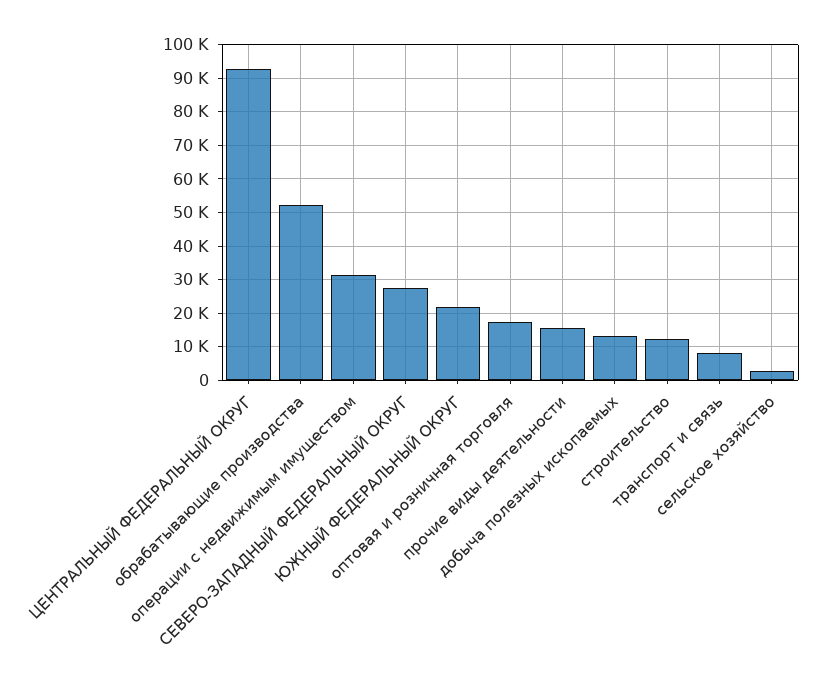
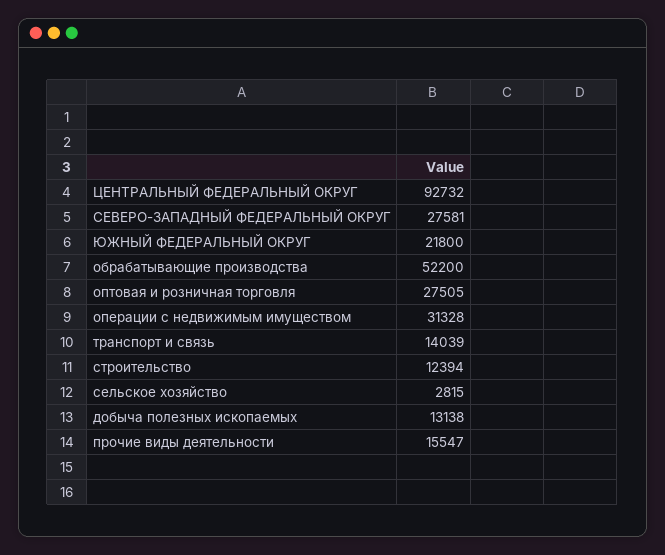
оптовая и розничная торговля: 18000 -> 27505
транспорт и связь: 8000 -> 14039

